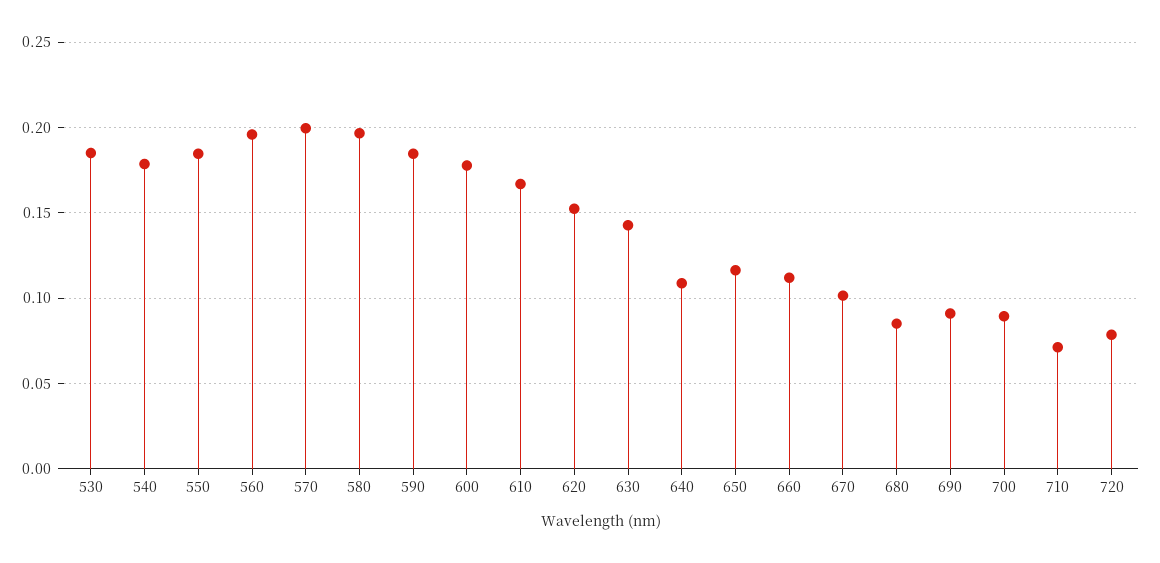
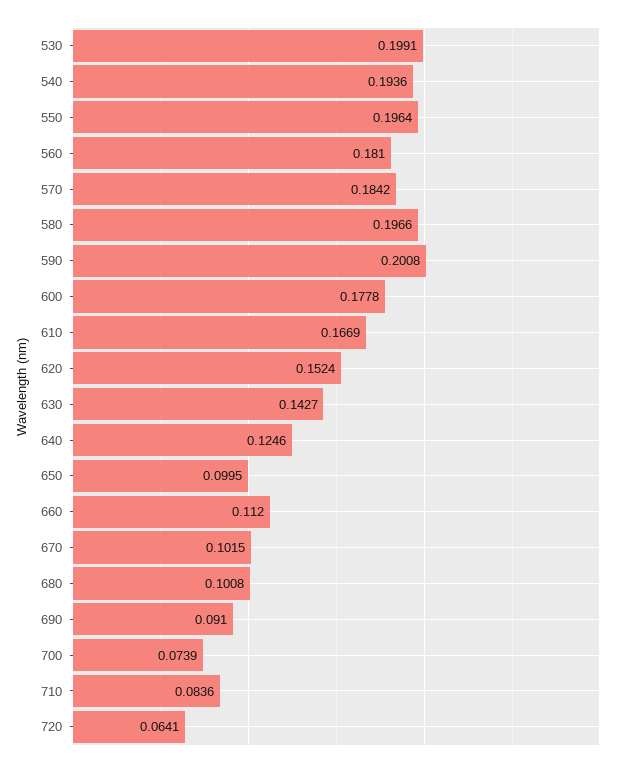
530: 0.185 -> 0.1991
540: 0.18 -> 0.1936
550: 0.185 -> 0.1964
560: 0.195 -> 0.181
570: 0.2 -> 0.1842
590: 0.185 -> 0.2008
640: 0.11 -> 0.1246
650: 0.115 -> 0.0995
680: 0.085 -> 0.1008
700: 0.09 -> 0.0739
710: 0.07 -> 0.0836
720: 0.08 -> 0.0641

